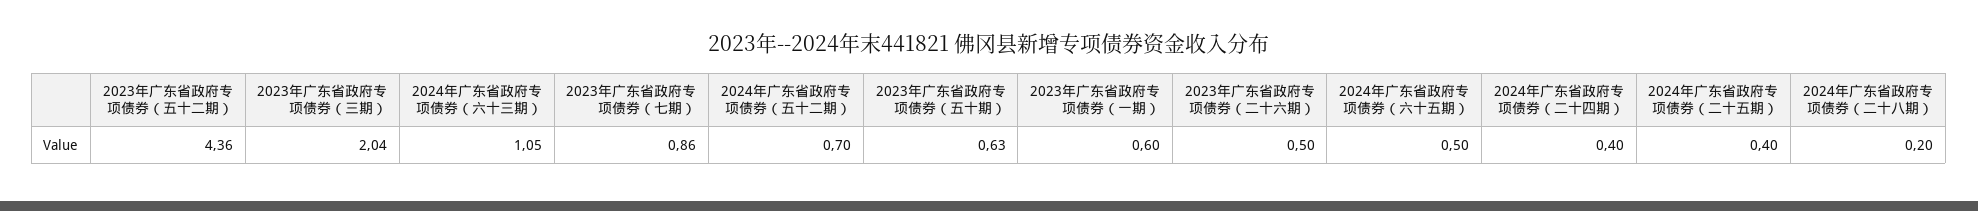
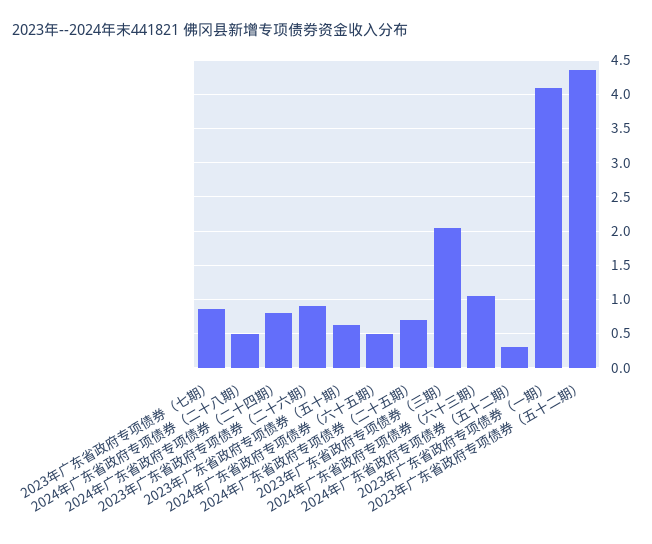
2024年广东省政府专项债券（五十二期）: 0.7 -> 0.3
2023年广东省政府专项债券（一期）: 0.6 -> 4.1
2023年广东省政府专项债券（二十六期）: 0.5 -> 0.9
2024年广东省政府专项债券（二十四期）: 0.4 -> 0.8
2024年广东省政府专项债券（二十五期）: 0.4 -> 0.7
2024年广东省政府专项债券（二十八期）: 0.2 -> 0.5

